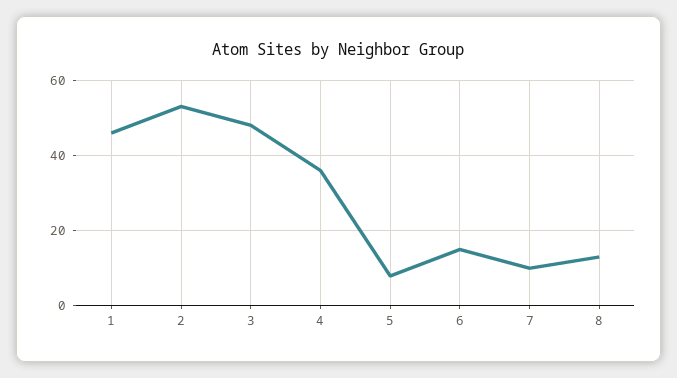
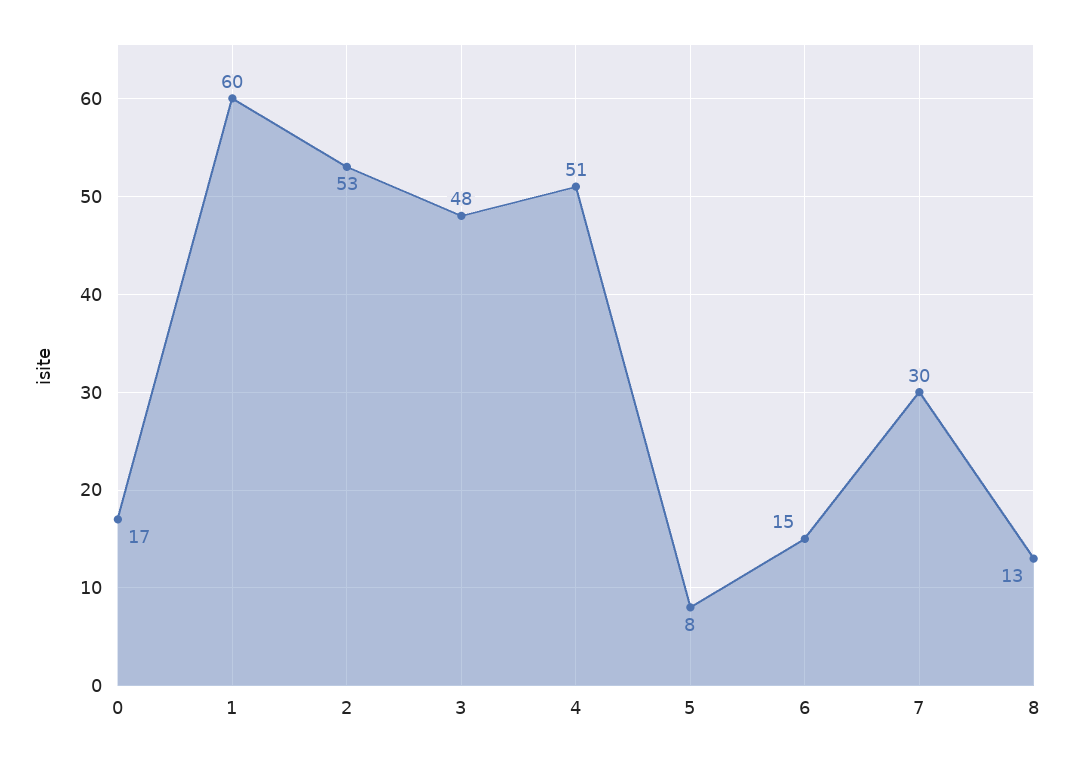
1: 45 -> 60
4: 35 -> 51
7: 10 -> 30
0: none -> 17

